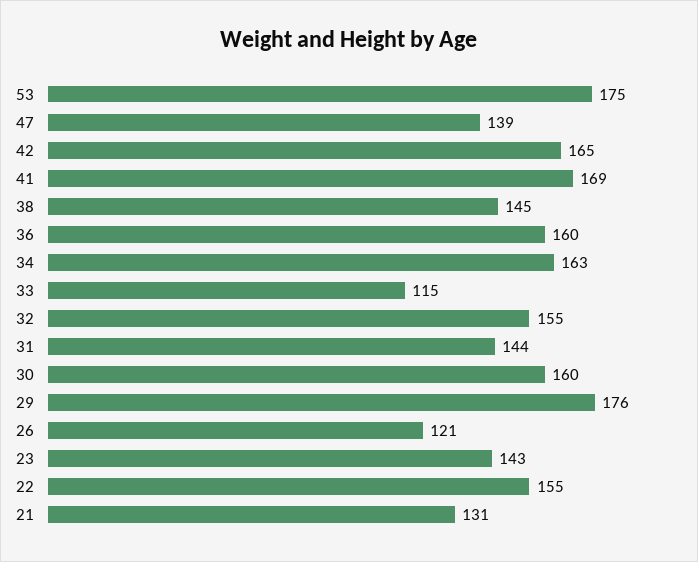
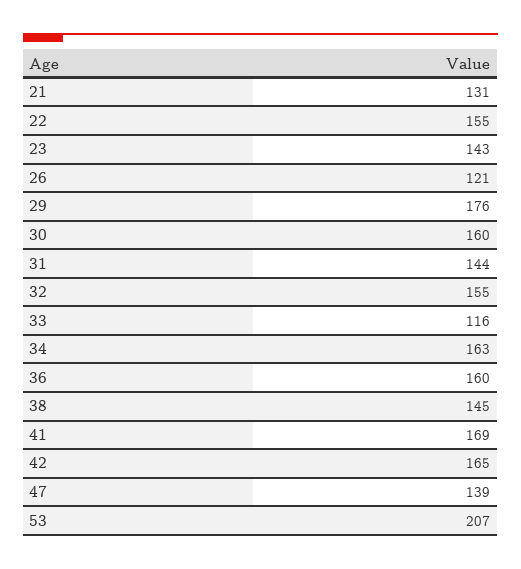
53: 175 -> 207
33: 115 -> 116

